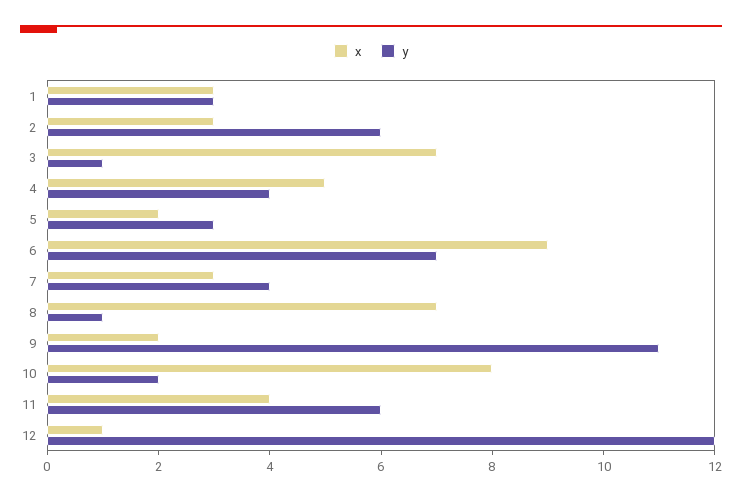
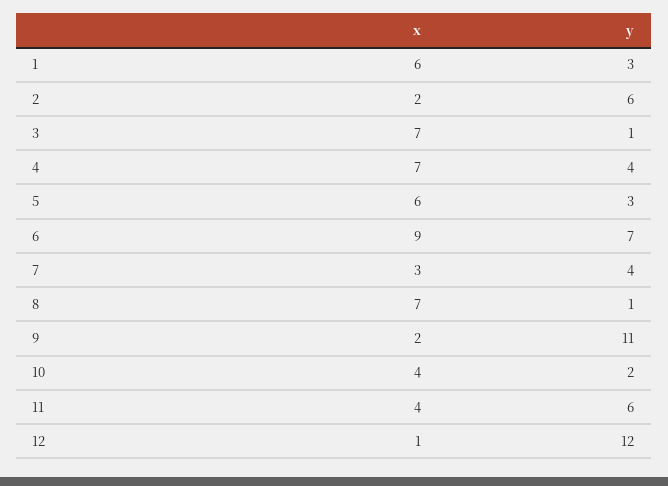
x, 1: 3 -> 6
x, 2: 3 -> 2
x, 4: 5 -> 7
x, 5: 2 -> 6
x, 10: 8 -> 4

